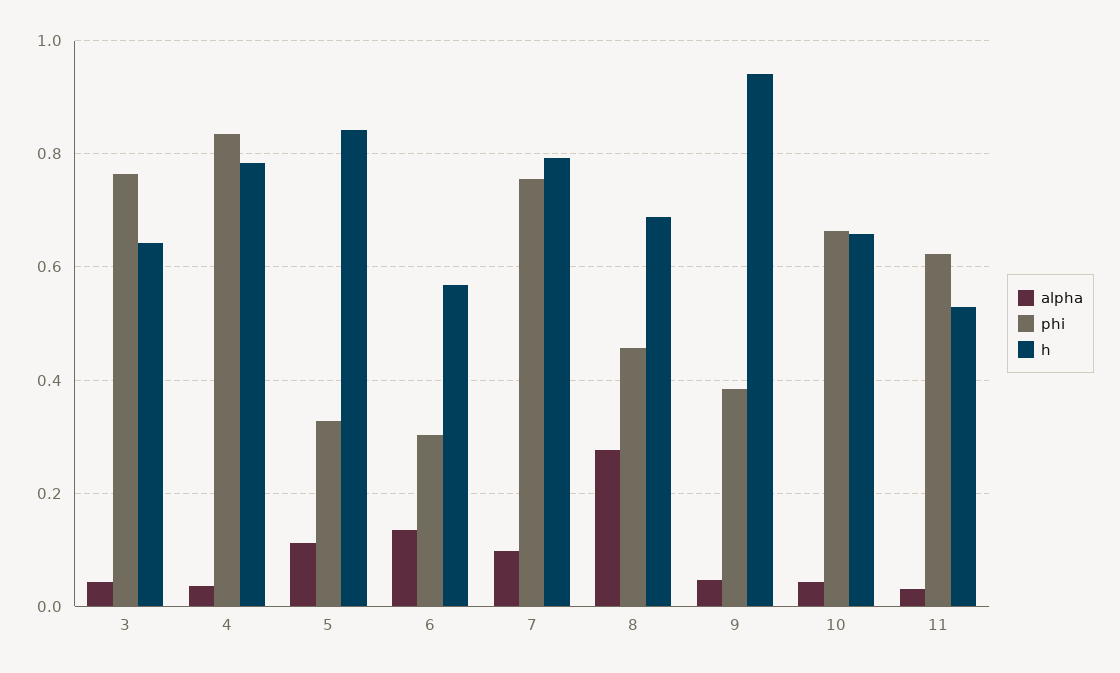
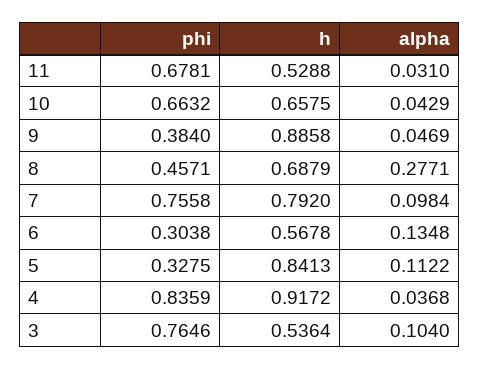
alpha, 3: 0.04 -> 0.104
h, 3: 0.64 -> 0.5364
h, 4: 0.78 -> 0.9172
h, 9: 0.94 -> 0.8858
phi, 11: 0.62 -> 0.6781

